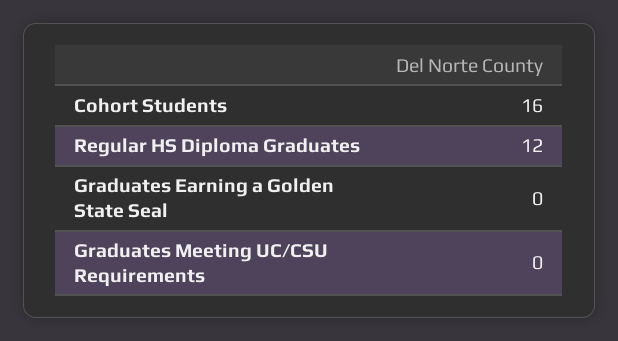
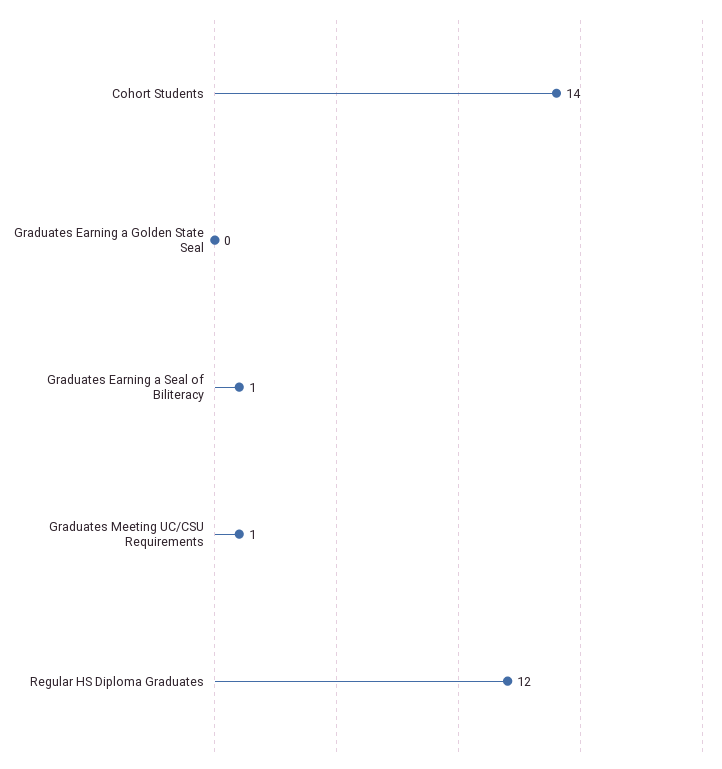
Cohort Students: 16 -> 14
Graduates Meeting UC/CSU Requirements: 0 -> 1
Graduates Earning a Seal of Biliteracy: none -> 1

